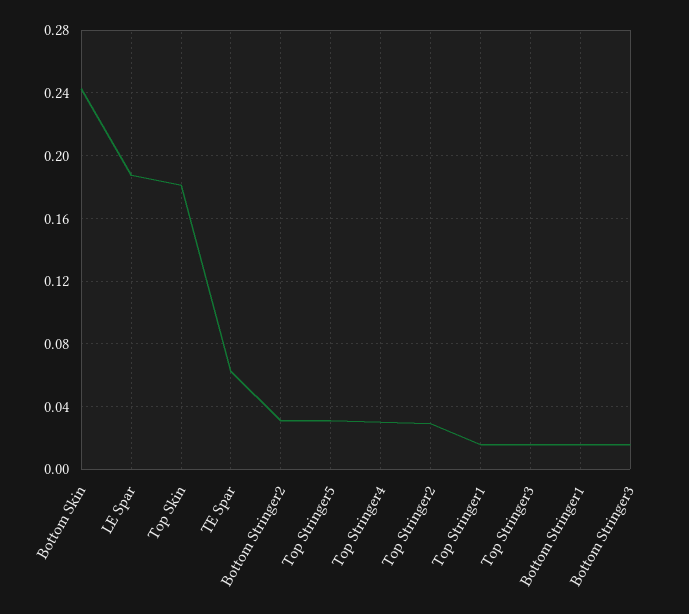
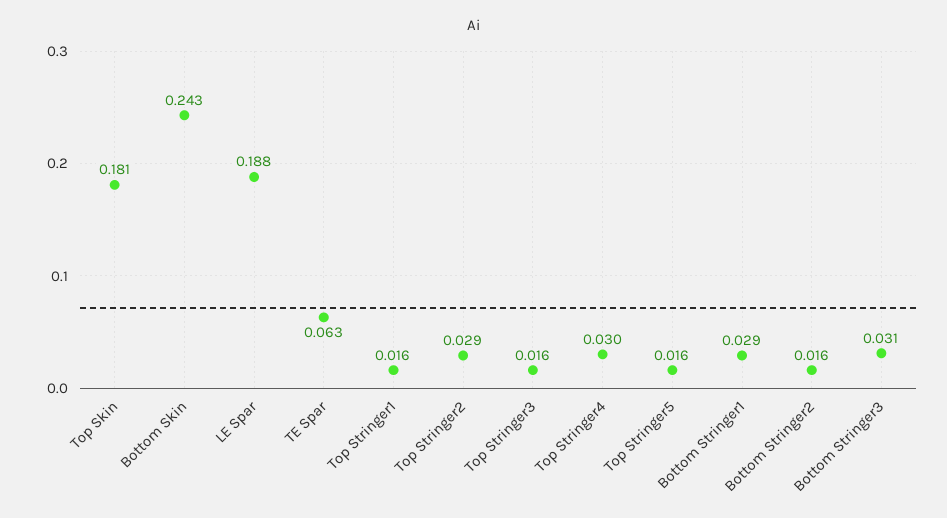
Bottom Stringer2: 0.03 -> 0.016
Top Stringer5: 0.03 -> 0.016
Bottom Stringer1: 0.015 -> 0.029
Bottom Stringer3: 0.015 -> 0.031

